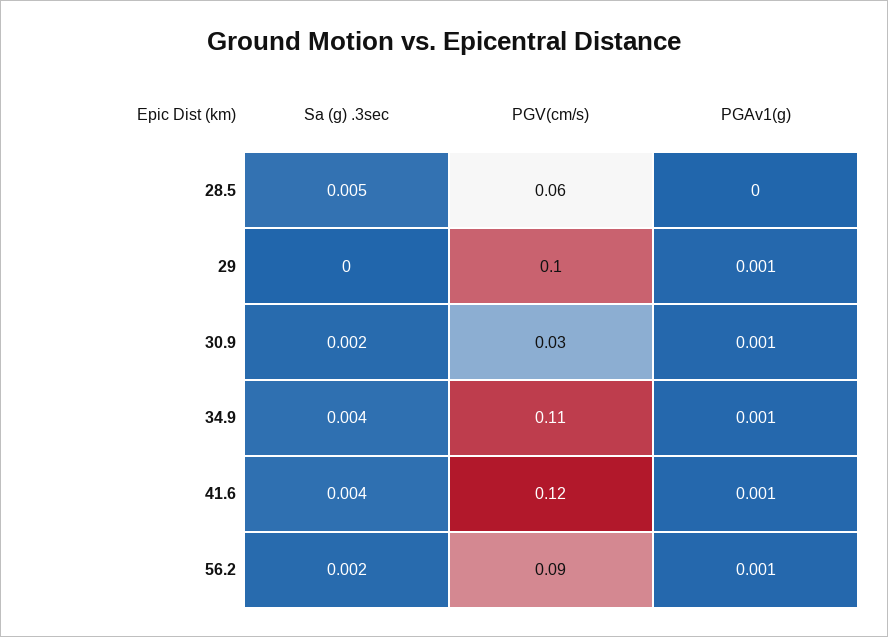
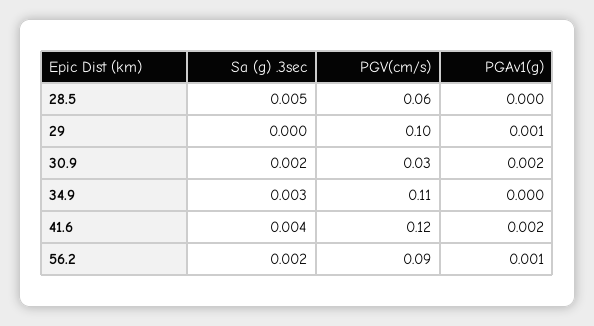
PGAv1(g), 30.9: 0.001 -> 0.002
Sa (g) .3sec, 34.9: 0.004 -> 0.003
PGAv1(g), 34.9: 0.001 -> 0
PGAv1(g), 41.6: 0.001 -> 0.002

